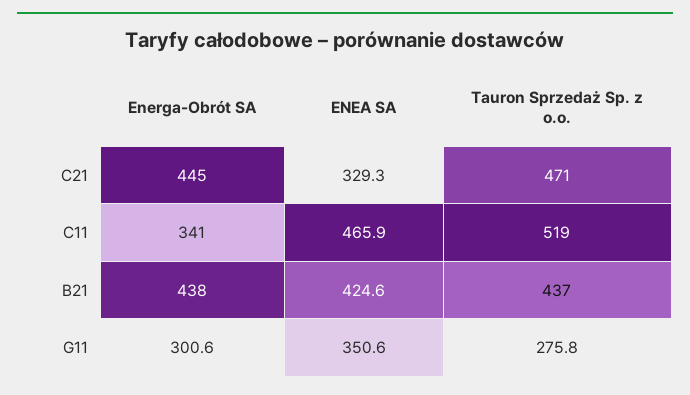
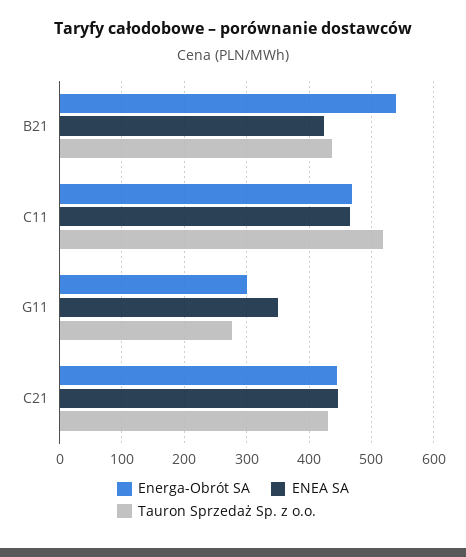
ENEA SA, C21: 329.3 -> 450
Tauron Sprzedaż Sp. z o.o., C21: 471 -> 430
Energa-Obrót SA, C11: 341 -> 470
Energa-Obrót SA, B21: 438 -> 540

